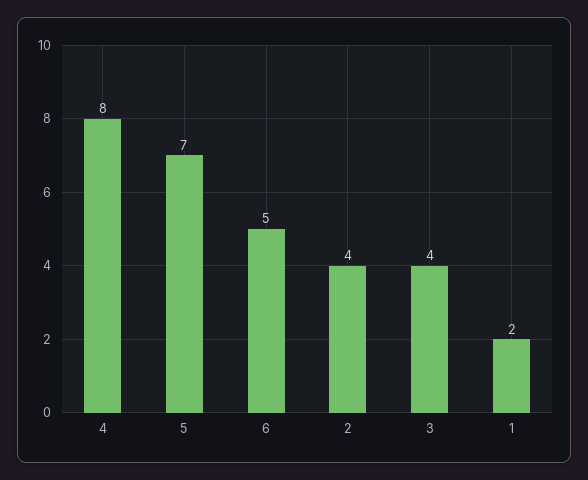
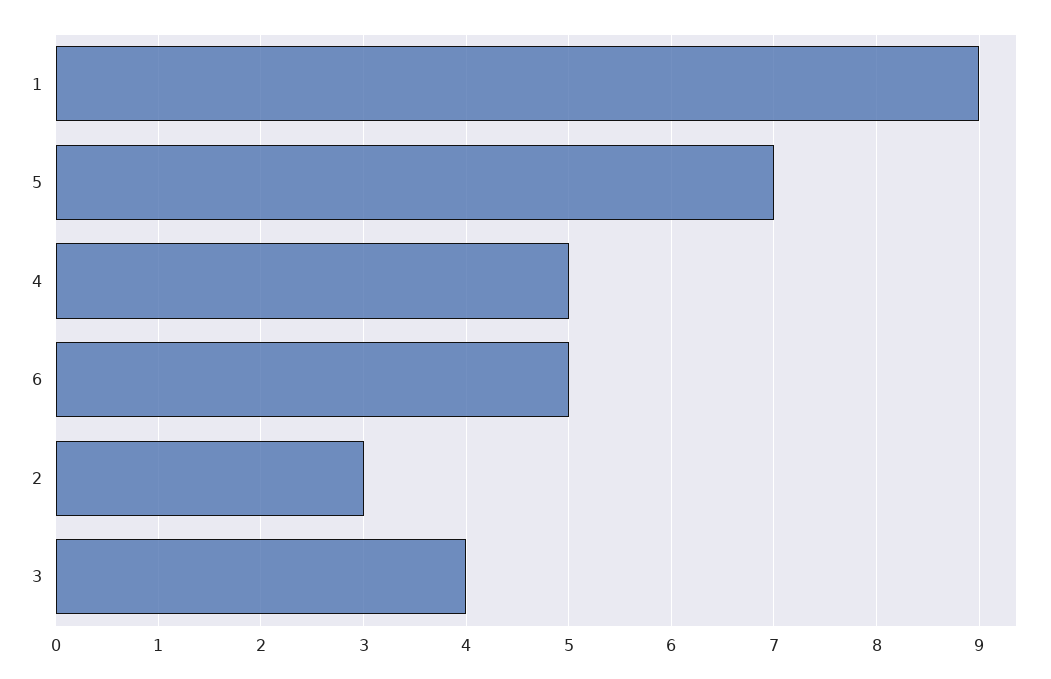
4: 8 -> 5
2: 4 -> 3
1: 2 -> 9

